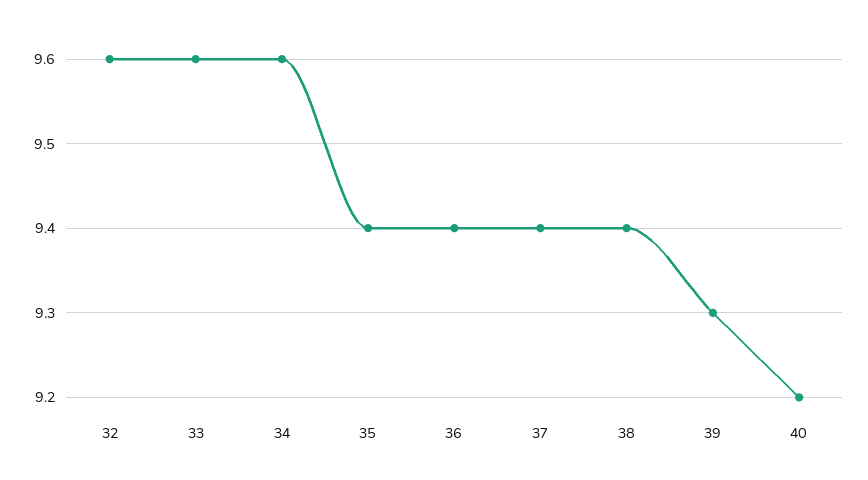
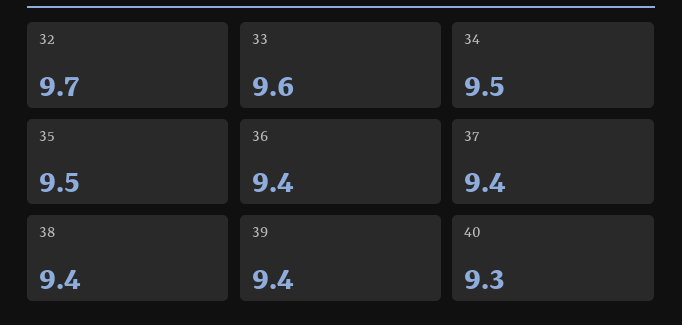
32: 9.6 -> 9.7
34: 9.6 -> 9.5
35: 9.4 -> 9.5
39: 9.3 -> 9.4
40: 9.2 -> 9.3

